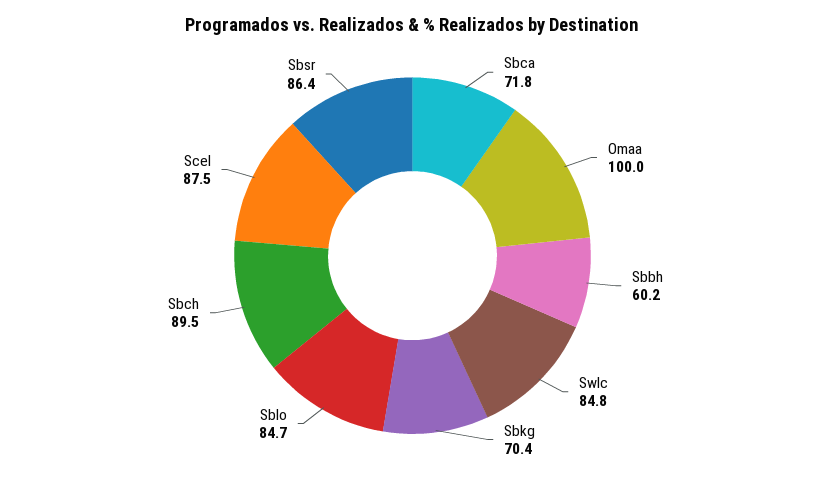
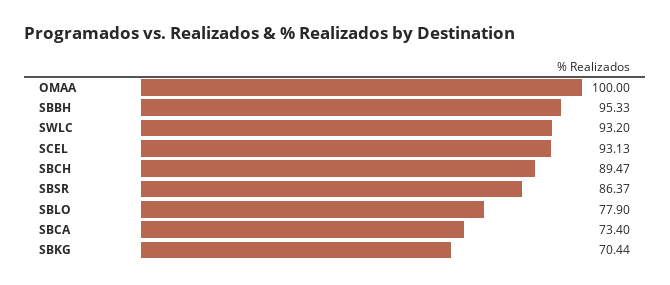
Sbca: 71.8 -> 73.4
Sbbh: 60.2 -> 95.33
Swlc: 84.8 -> 93.2
Sblo: 84.7 -> 77.9
Scel: 87.5 -> 93.13

